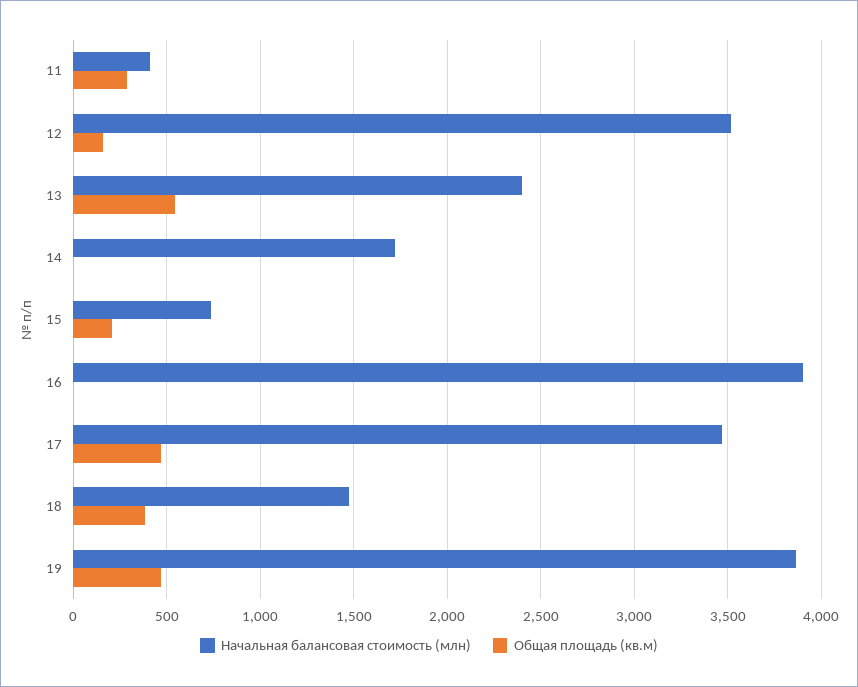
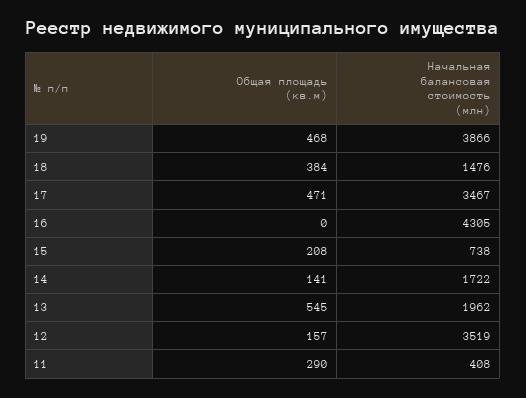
Начальная балансовая стоимость (млн), 13: 2400 -> 1962
Общая площадь (кв.м), 14: 0 -> 141
Начальная балансовая стоимость (млн), 16: 3900 -> 4305

